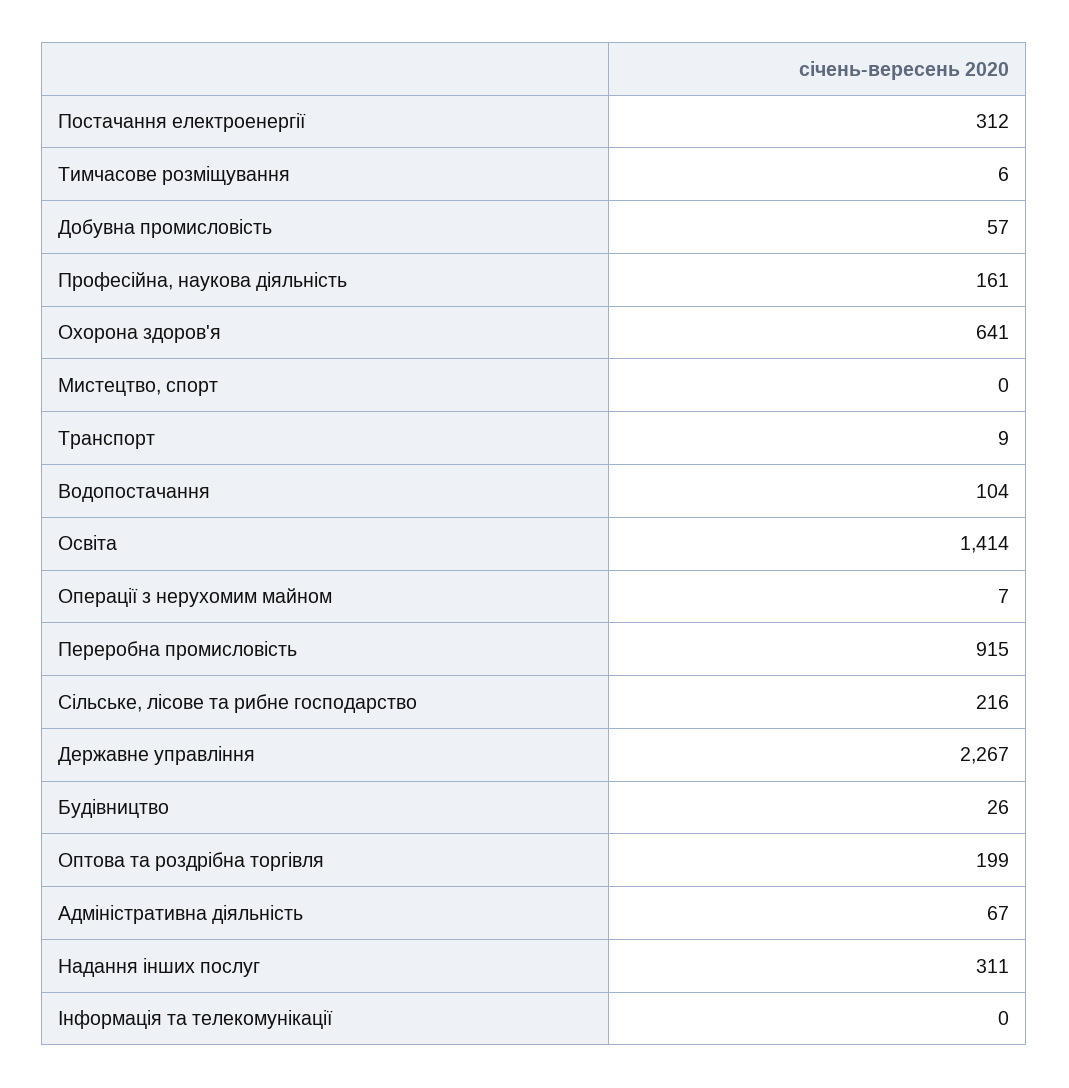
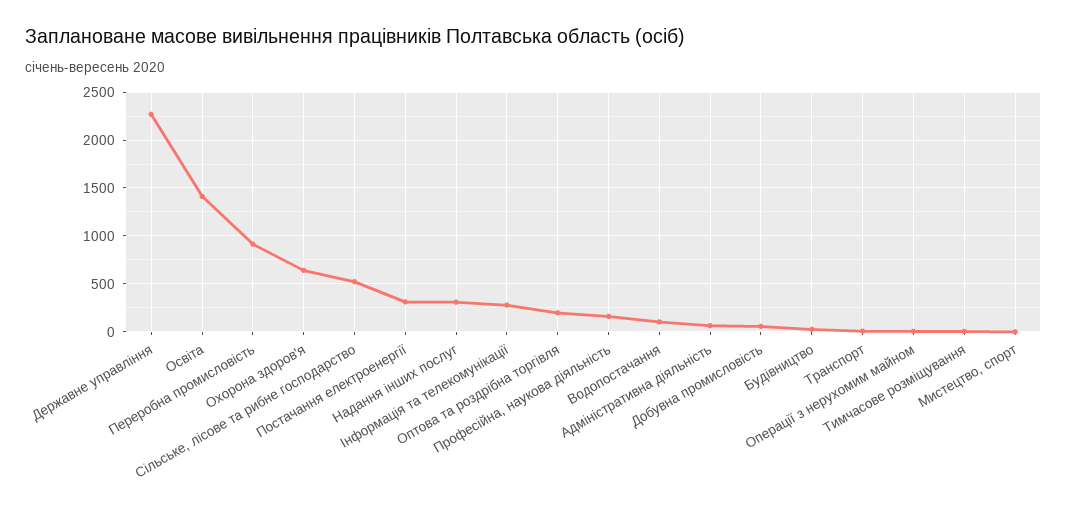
Сільське, лісове та рибне господарство: 216 -> 500
Інформація та телекомунікації: 0 -> 300

